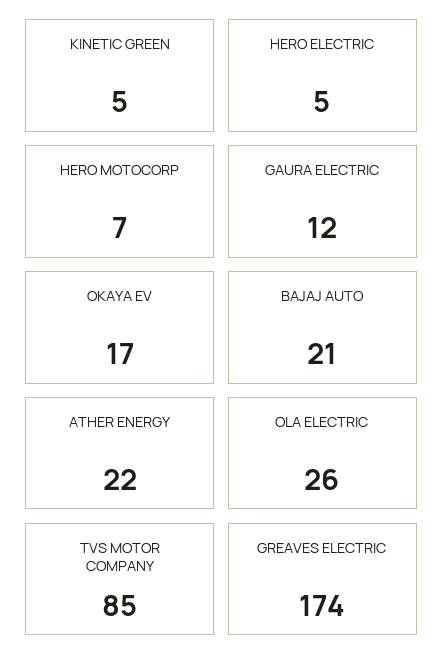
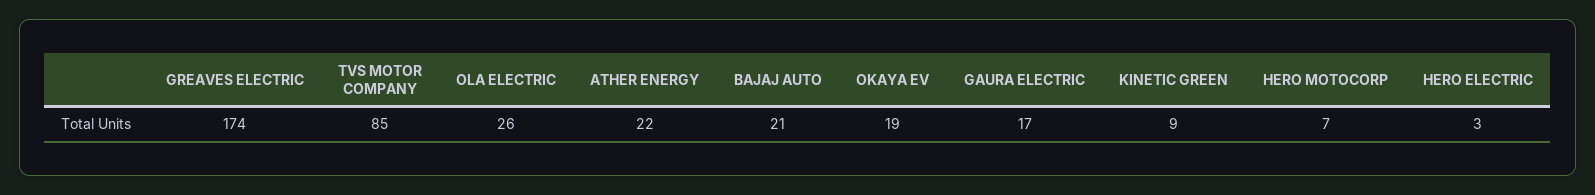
KINETIC GREEN: 5 -> 9
HERO ELECTRIC: 5 -> 3
GAURA ELECTRIC: 12 -> 17
OKAYA EV: 17 -> 19

